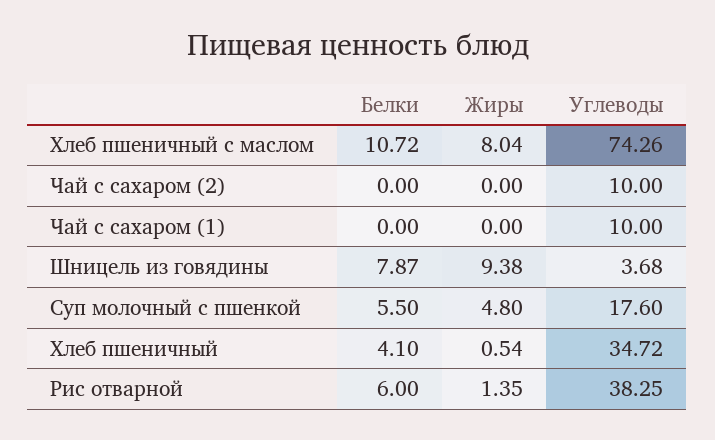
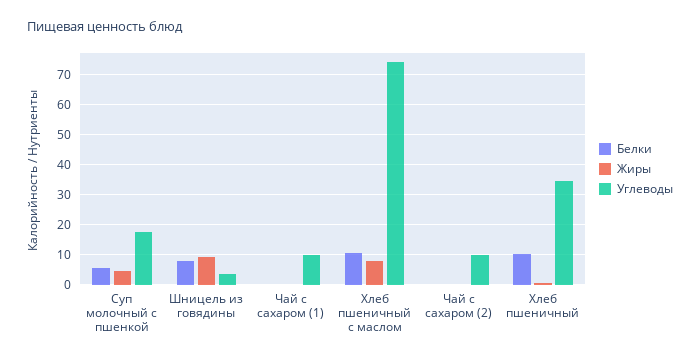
Белки, Хлеб пшеничный: 4.1 -> 10
Белки, Рис отварной: 6 -> none
Жиры, Рис отварной: 1.35 -> none
Углеводы, Рис отварной: 38.25 -> none

